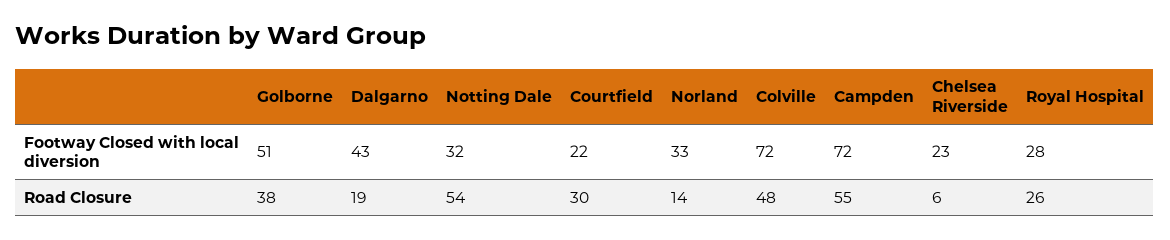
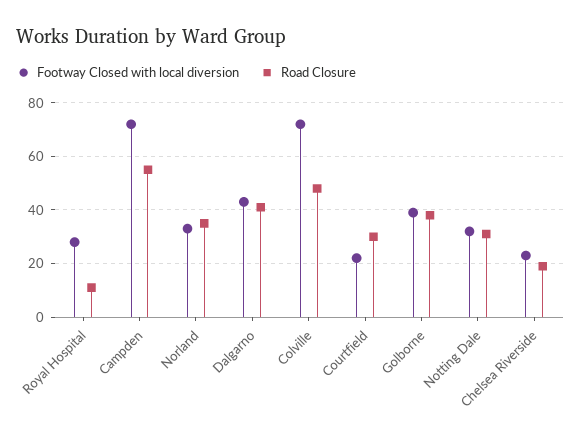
Footway Closed with local diversion, Golborne: 51 -> 40
Road Closure, Dalgarno: 19 -> 40
Road Closure, Notting Dale: 54 -> 30
Road Closure, Norland: 14 -> 35
Road Closure, Chelsea Riverside: 6 -> 20
Road Closure, Royal Hospital: 26 -> 10

